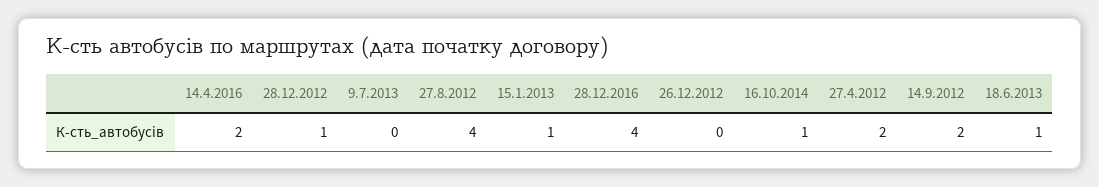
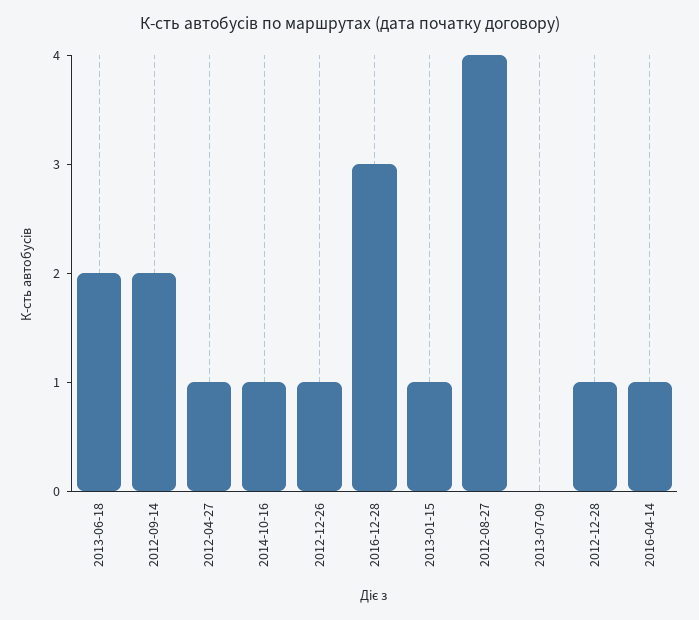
14.4.2016: 2 -> 1
28.12.2016: 4 -> 3
26.12.2012: 0 -> 1
27.4.2012: 2 -> 1
18.6.2013: 1 -> 2

